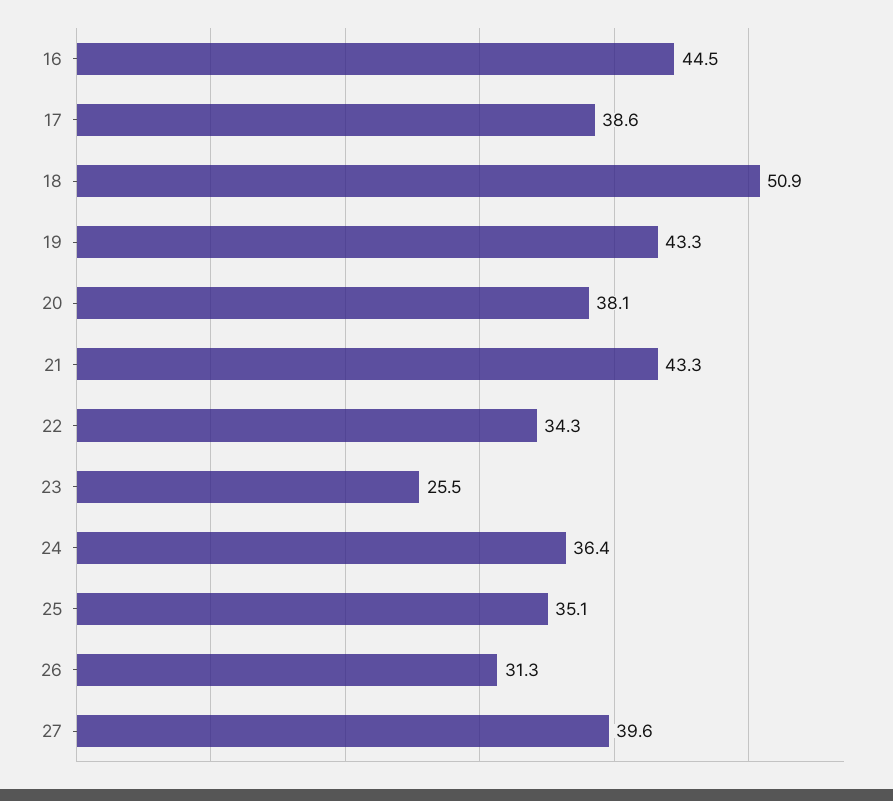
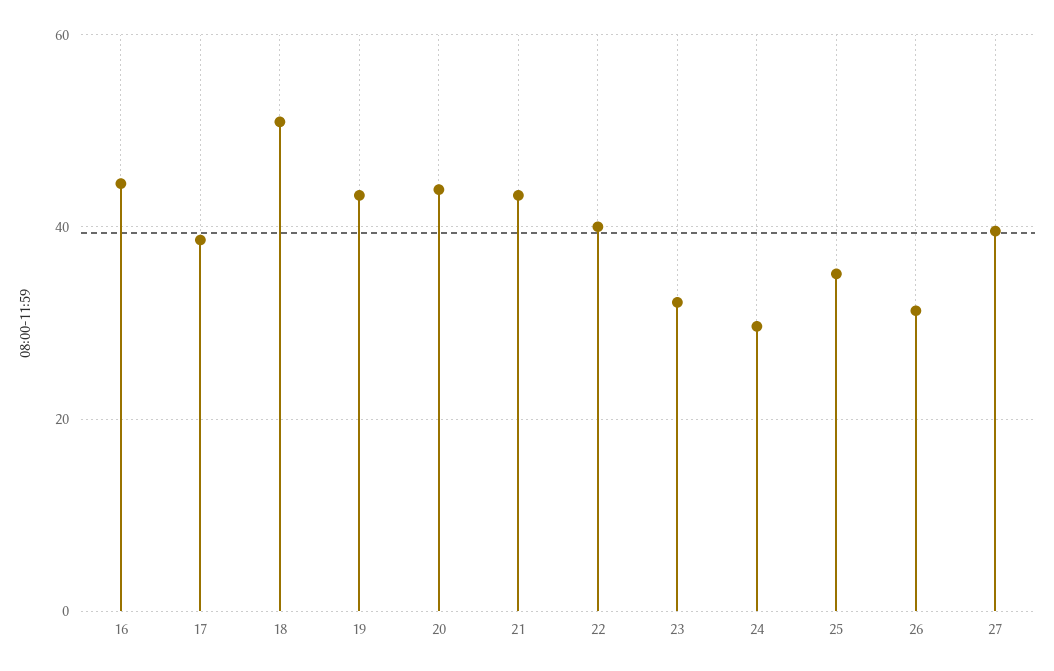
20: 38.1 -> 44
22: 34.3 -> 40
23: 25.5 -> 32
24: 36.4 -> 30

